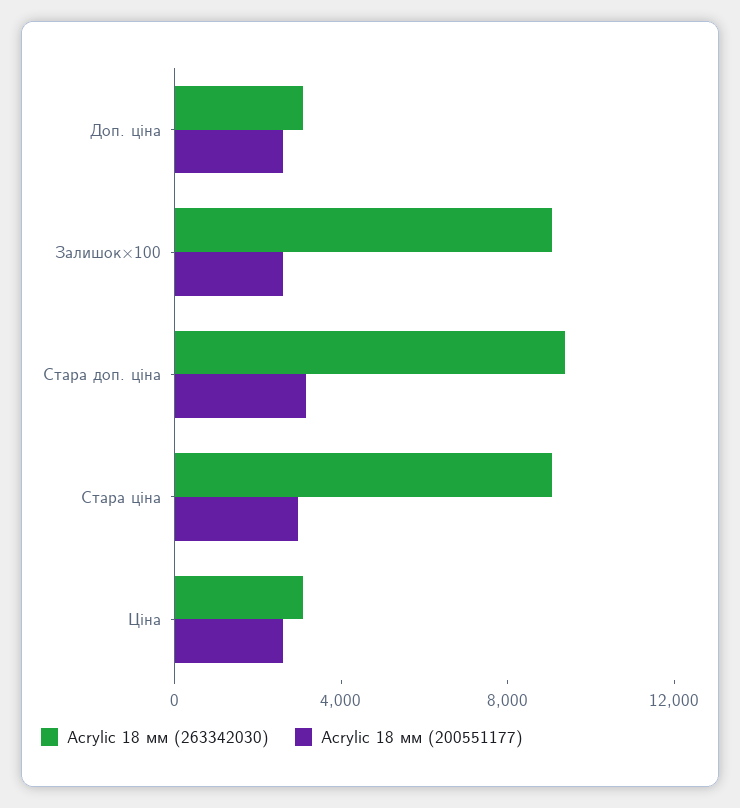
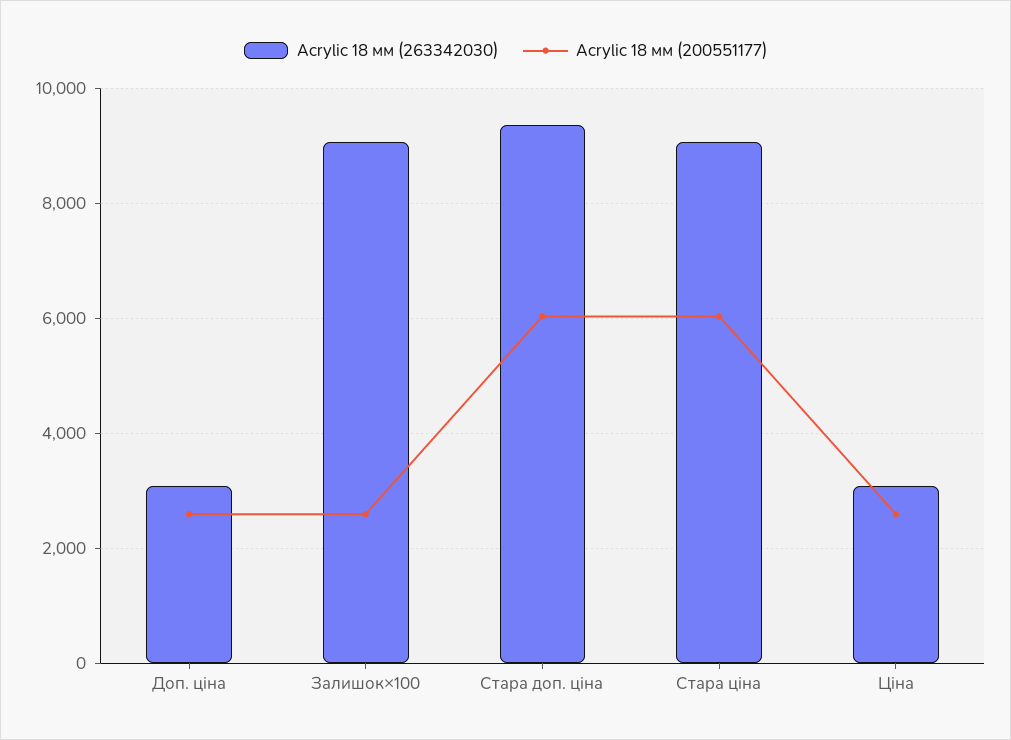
Acrylic 18 мм (200551177), Стара доп. ціна: 3000 -> 6000
Acrylic 18 мм (200551177), Стара ціна: 3000 -> 6000

